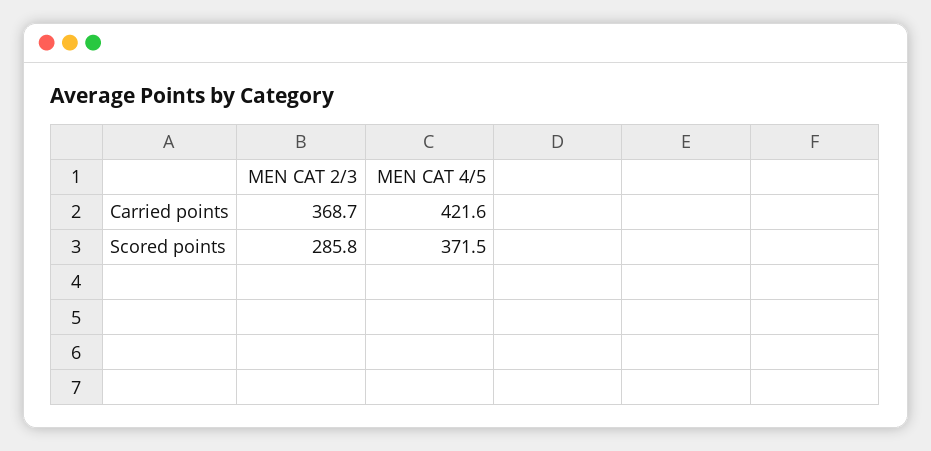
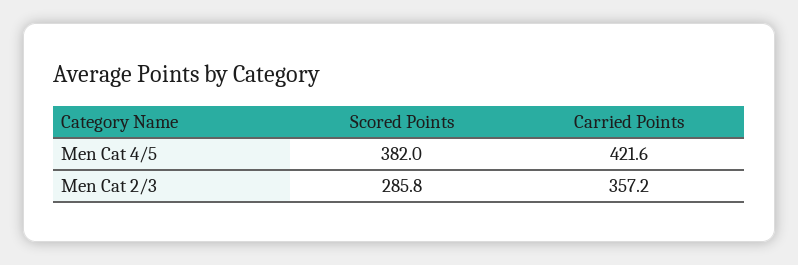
MEN CAT 2/3, Carried points: 368.7 -> 357.2
MEN CAT 4/5, Scored points: 371.5 -> 382

